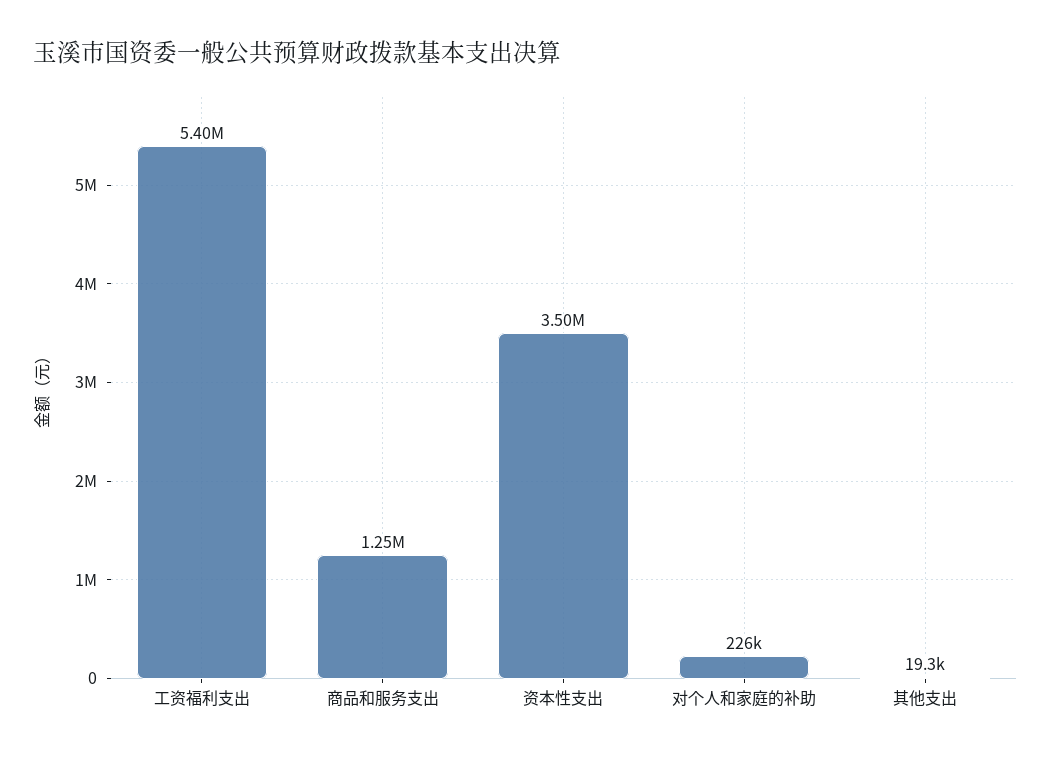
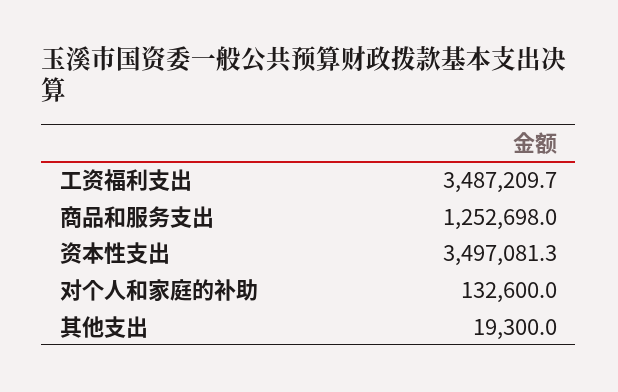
工资福利支出: 5400000 -> 3487209.7
对个人和家庭的补助: 226000 -> 132600

